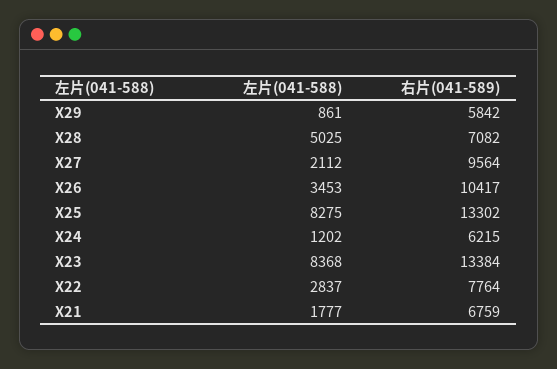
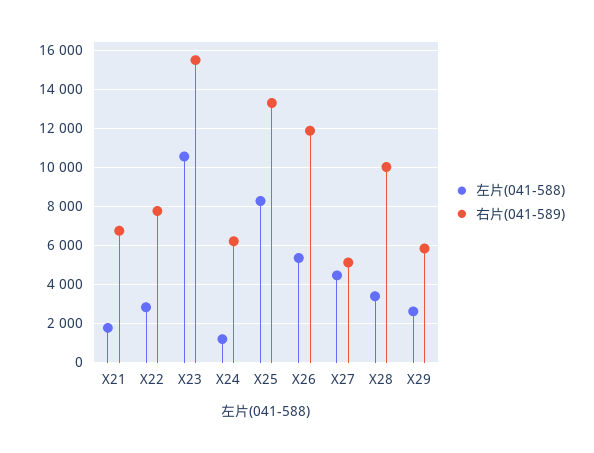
左片(041-588), X29: 861 -> 2500
左片(041-588), X28: 5025 -> 3500
右片(041-589), X28: 7082 -> 10000
左片(041-588), X27: 2112 -> 4500
右片(041-589), X27: 9564 -> 5000
左片(041-588), X26: 3453 -> 5500
右片(041-589), X26: 10417 -> 12000
左片(041-588), X23: 8368 -> 10500
右片(041-589), X23: 13384 -> 15500

